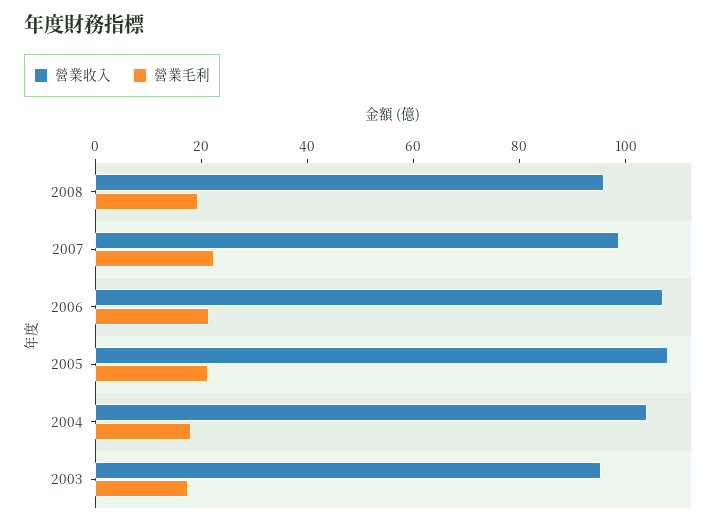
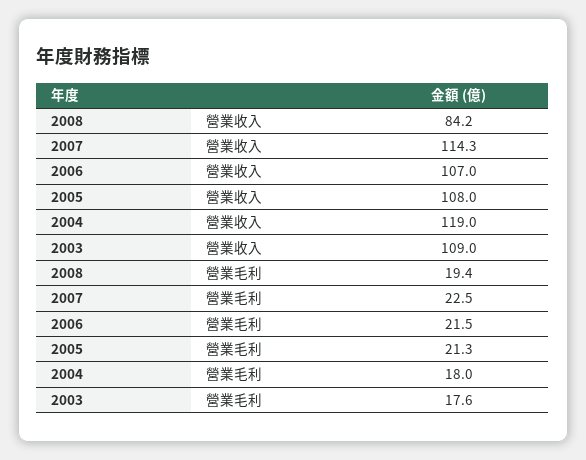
營業收入, 2008: 95 -> 84.2
營業收入, 2007: 100 -> 114.3
營業收入, 2004: 105 -> 119
營業收入, 2003: 95 -> 109

